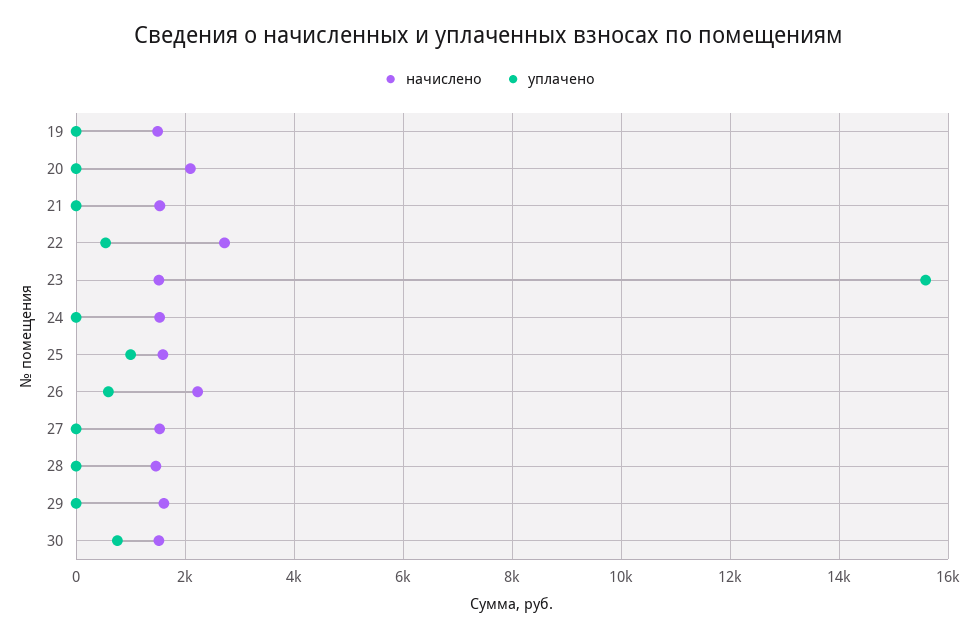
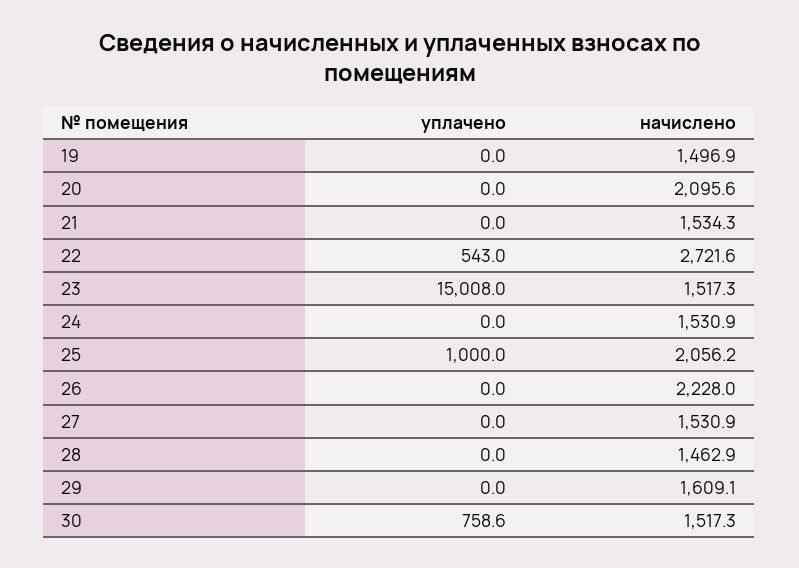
уплачено, 23: 15600 -> 15008
начислено, 25: 1600 -> 2056.2
уплачено, 26: 600 -> 0

